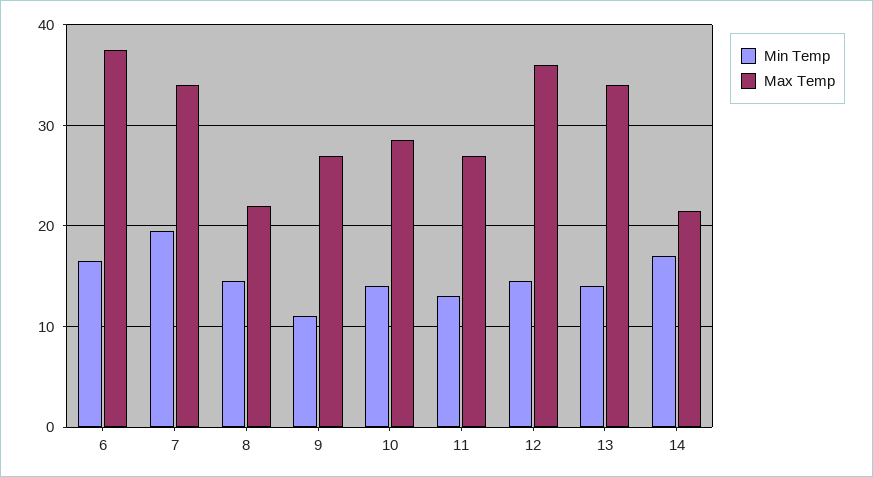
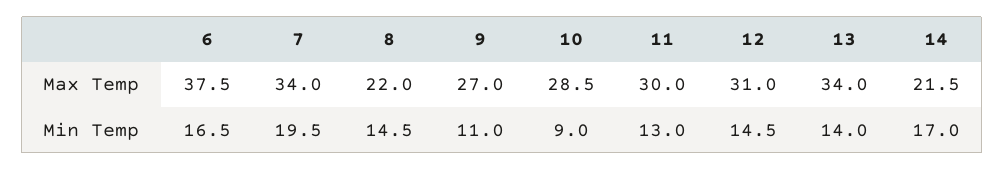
Min Temp, 10: 14 -> 9
Max Temp, 11: 27 -> 30
Max Temp, 12: 36 -> 31

